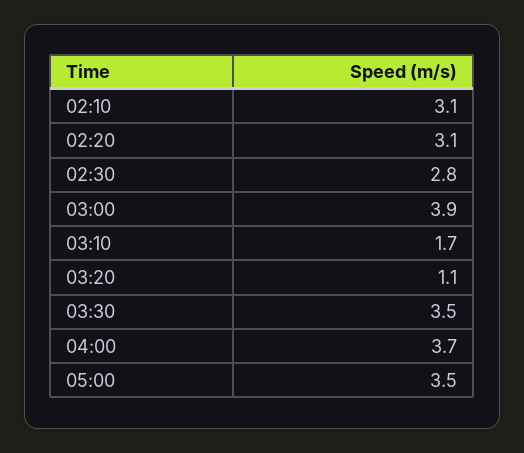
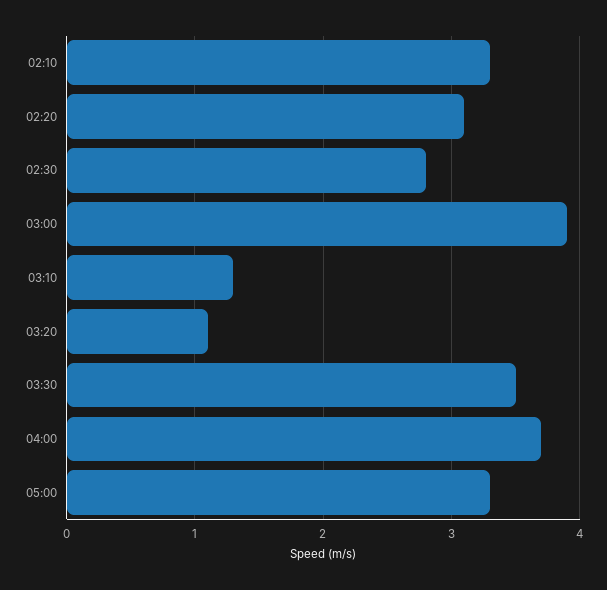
02:10: 3.1 -> 3.3
03:10: 1.7 -> 1.3
05:00: 3.5 -> 3.3

